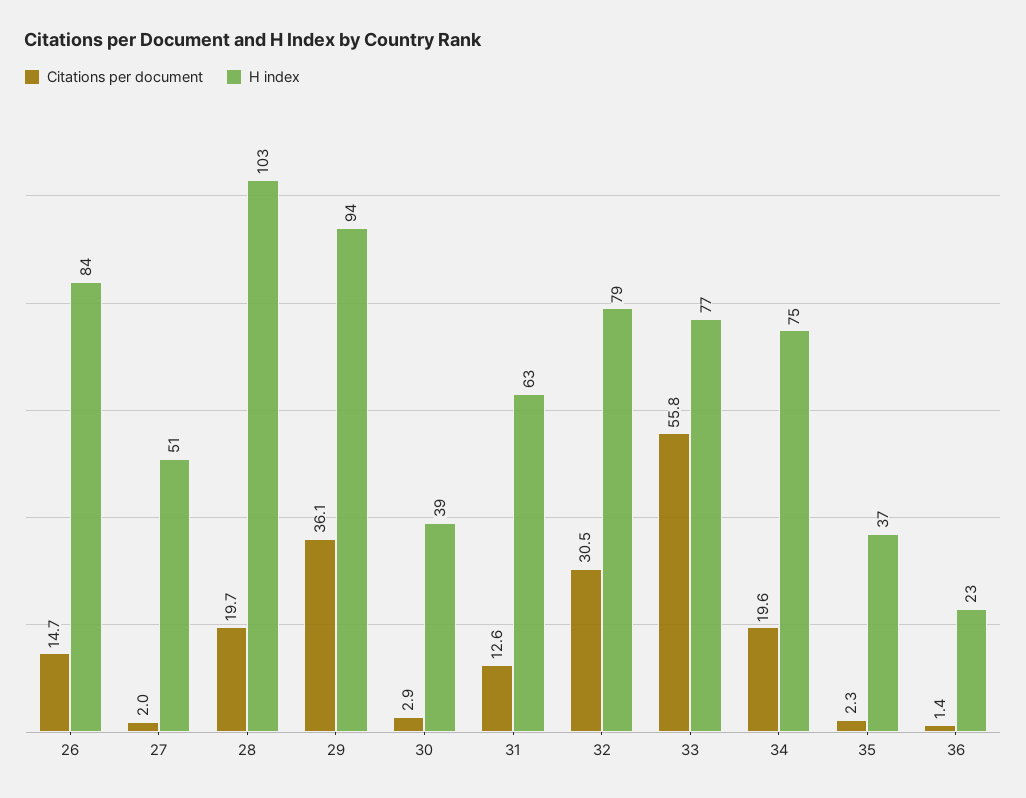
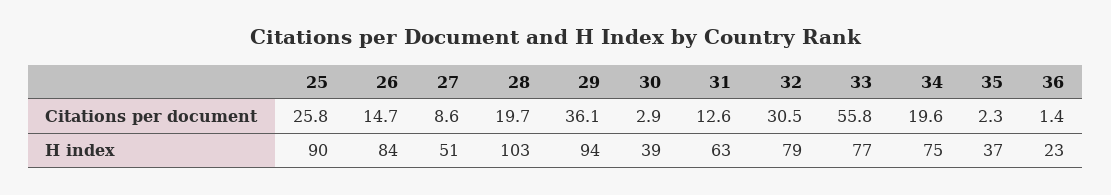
Citations per document, 27: 2 -> 8.6
Citations per document, 25: none -> 25.8
H index, 25: none -> 90

